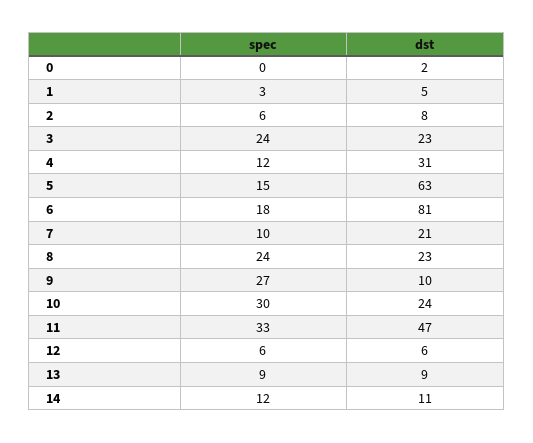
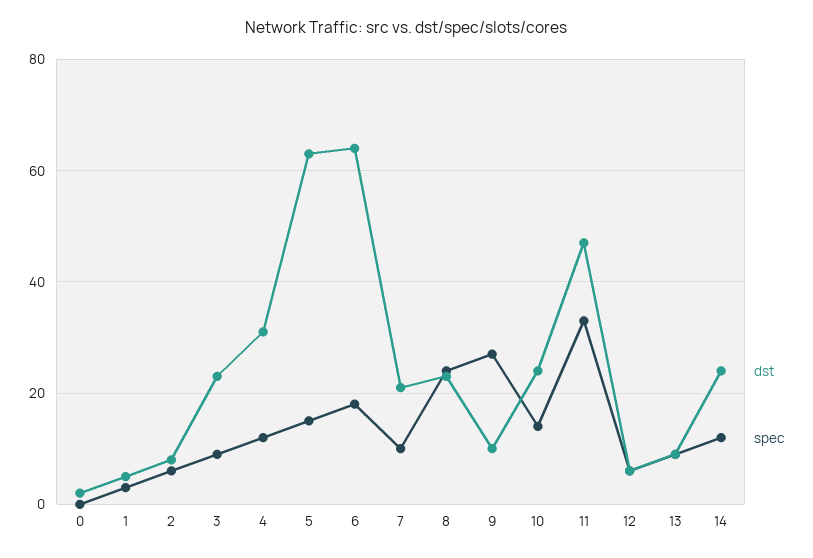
spec, 3: 24 -> 10
dst, 6: 81 -> 65
spec, 10: 30 -> 15
dst, 14: 11 -> 25

